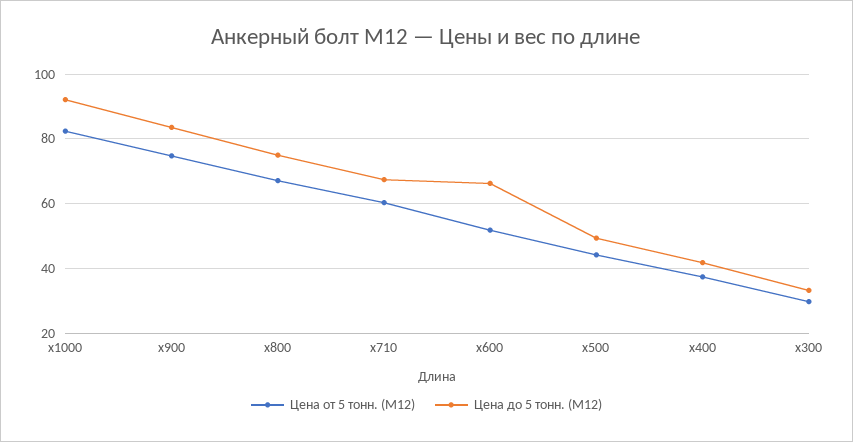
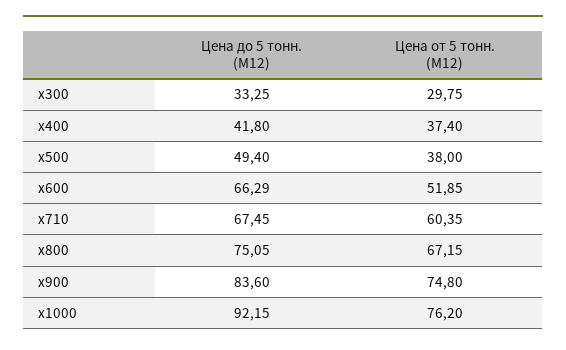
Цена от 5 тонн. (М12), х1000: 82 -> 76.2
Цена от 5 тонн. (М12), х500: 44 -> 38

